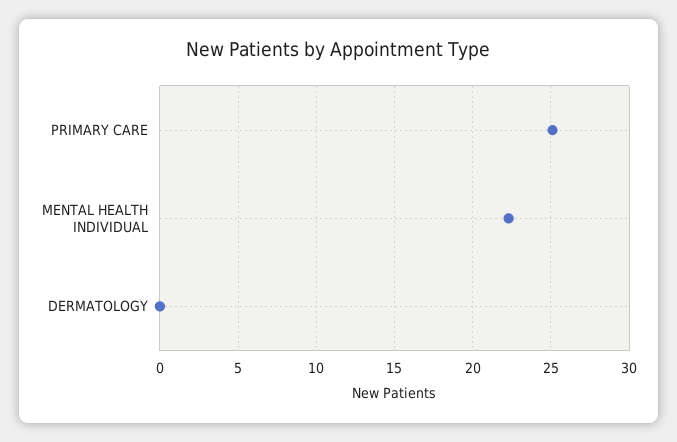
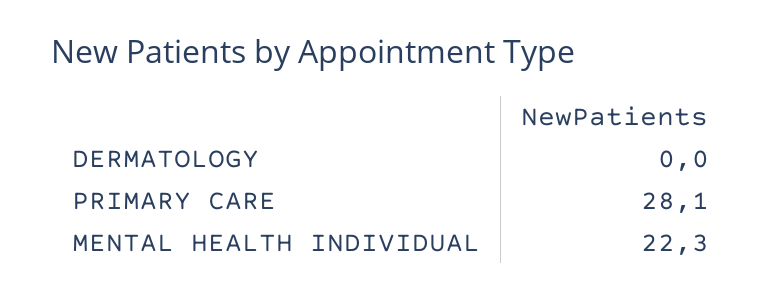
PRIMARY CARE: 25 -> 28.1

